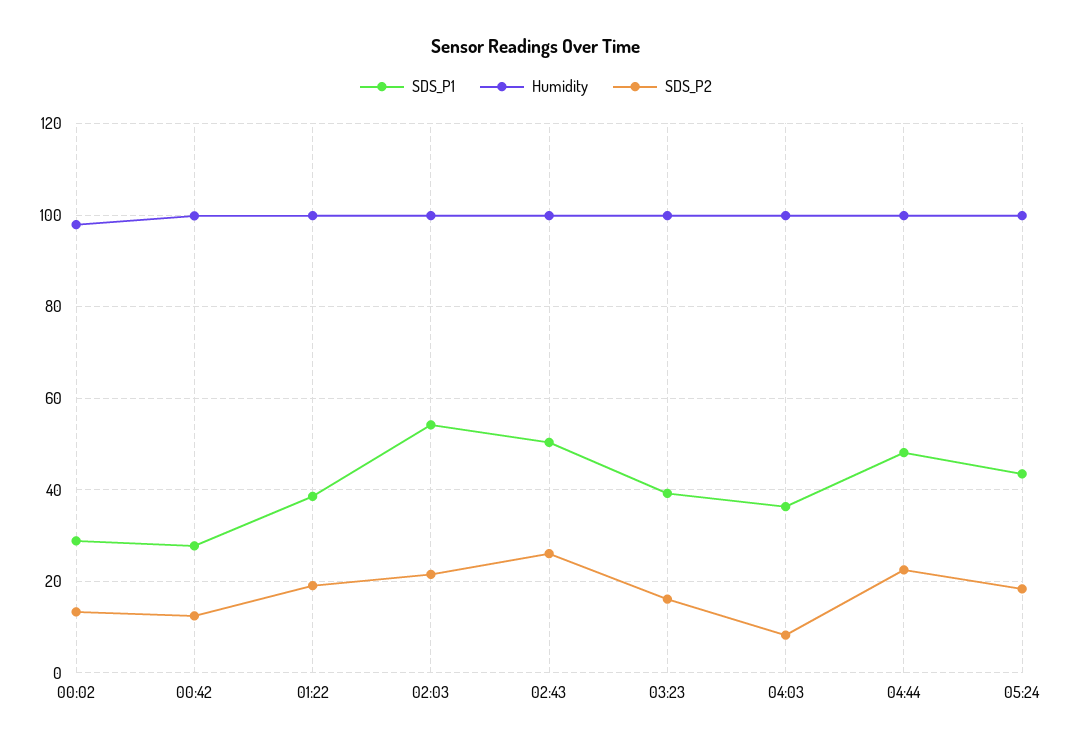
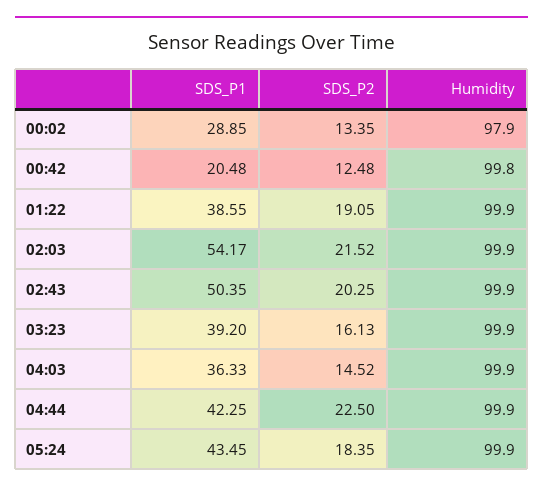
SDS_P1, 00:42: 28 -> 20.48
SDS_P2, 02:43: 26 -> 20.25
SDS_P2, 04:03: 8 -> 14.52
SDS_P1, 04:44: 48 -> 42.25

